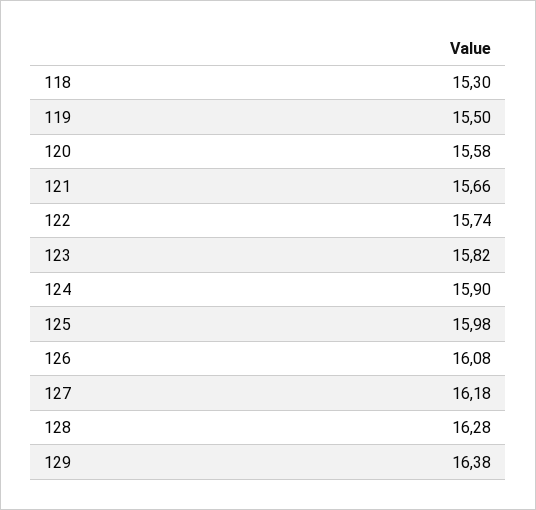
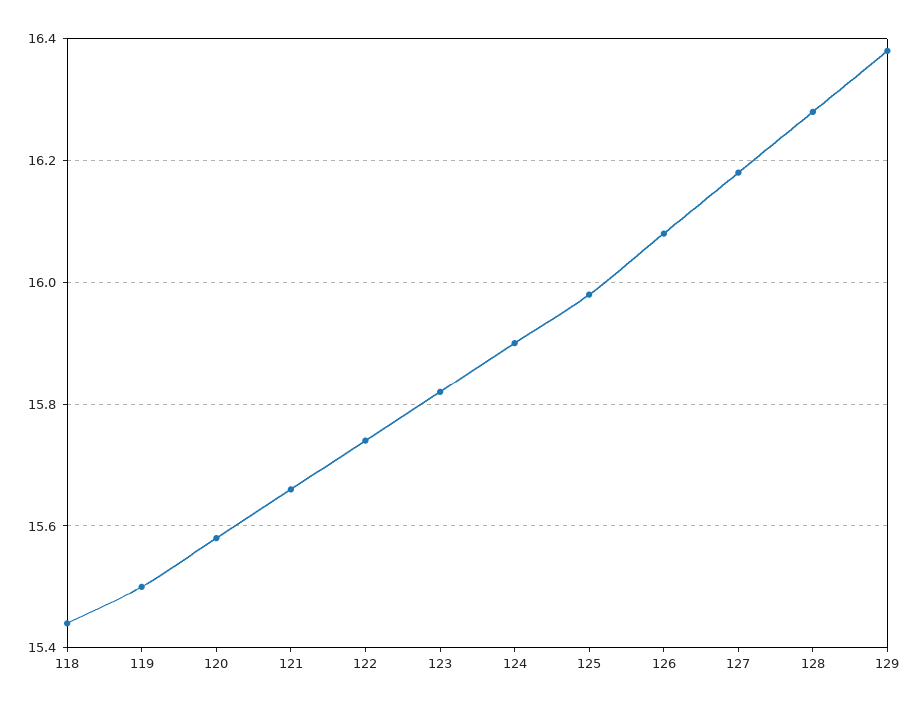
118: 15.3 -> 15.45

